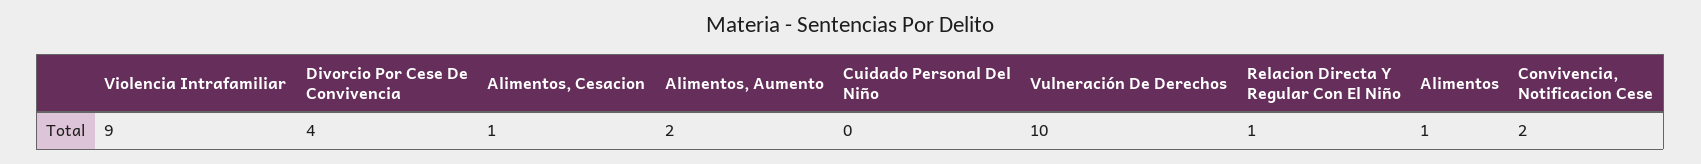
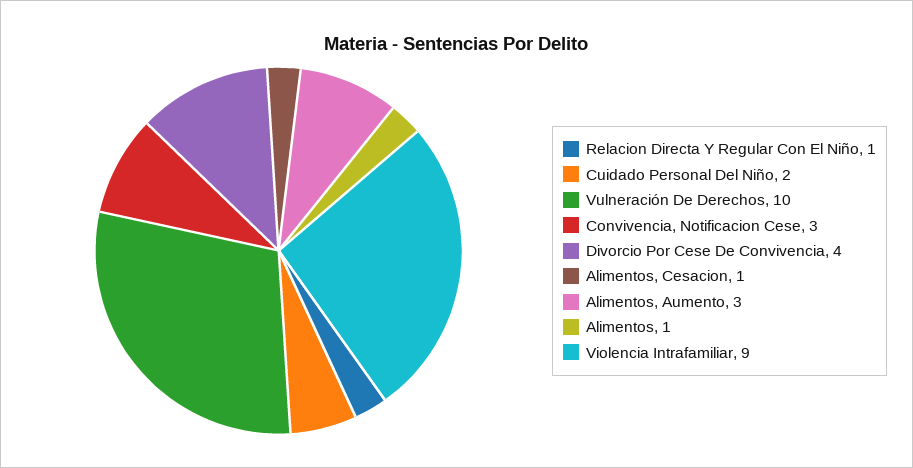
Alimentos, Aumento: 2 -> 3
Cuidado Personal Del Niño: 0 -> 2
Convivencia, Notificacion Cese: 2 -> 3

